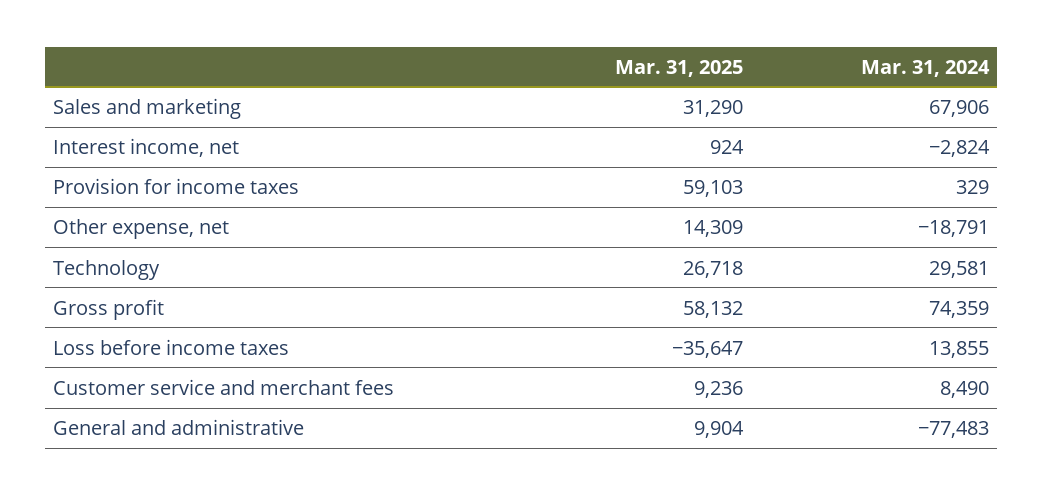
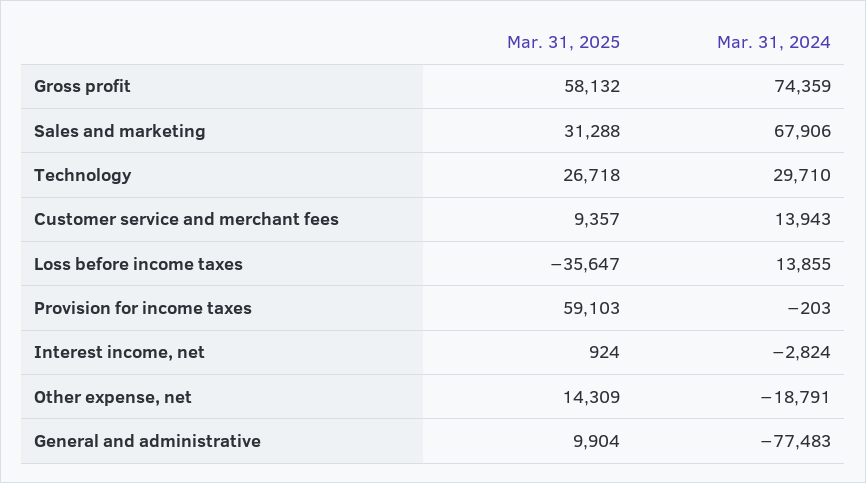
Mar. 31, 2025, Sales and marketing: 31290 -> 31288
Mar. 31, 2024, Provision for income taxes: 329 -> -203
Mar. 31, 2024, Technology: 29581 -> 29710
Mar. 31, 2025, Customer service and merchant fees: 9236 -> 9357
Mar. 31, 2024, Customer service and merchant fees: 8490 -> 13943

